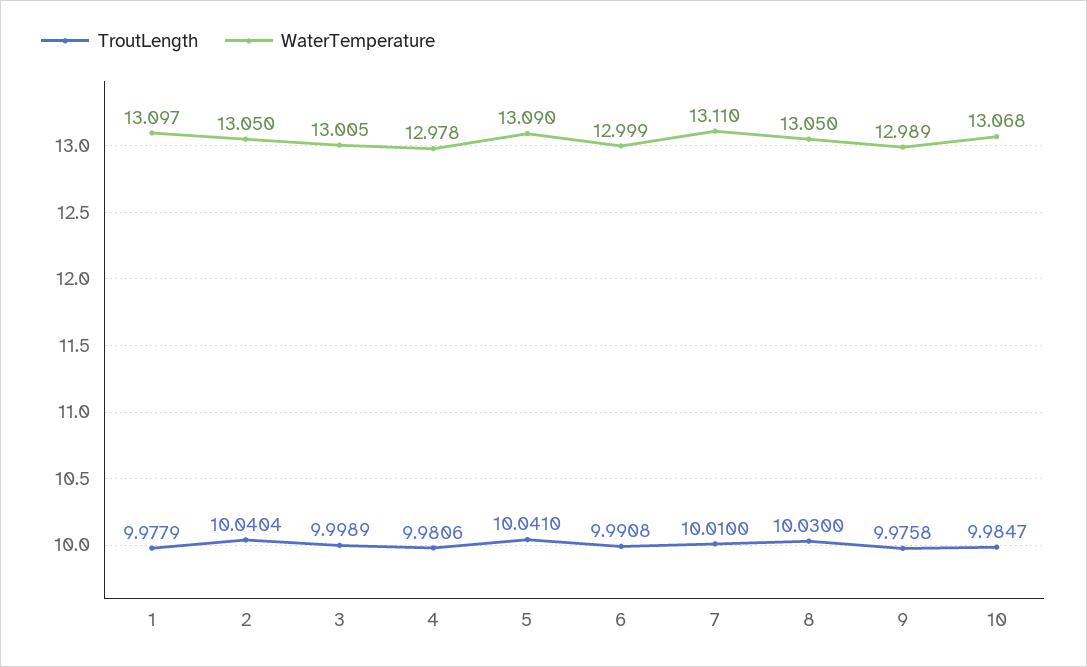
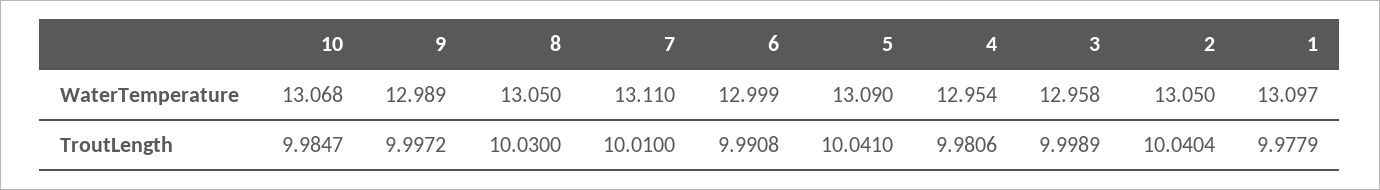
WaterTemperature, 3: 13.005 -> 12.958
WaterTemperature, 4: 12.978 -> 12.954
TroutLength, 9: 9.9758 -> 9.9972

